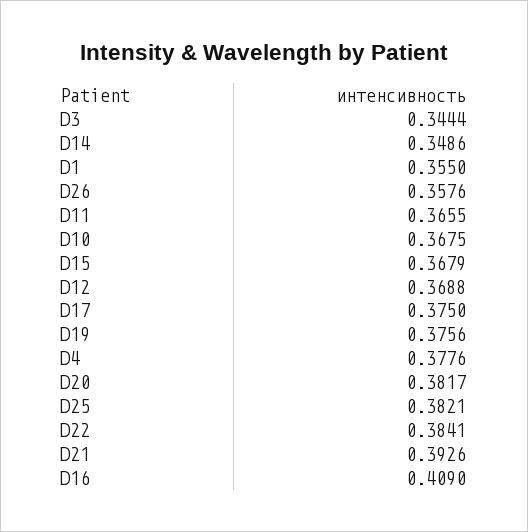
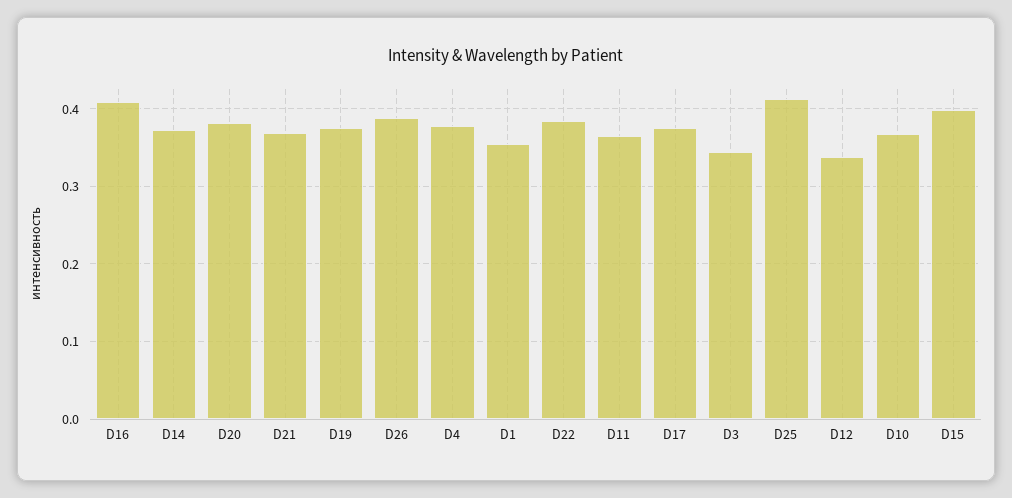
D14: 0.3486 -> 0.37
D26: 0.3576 -> 0.39
D15: 0.3679 -> 0.4
D12: 0.3688 -> 0.34
D25: 0.3821 -> 0.41
D21: 0.3926 -> 0.37

